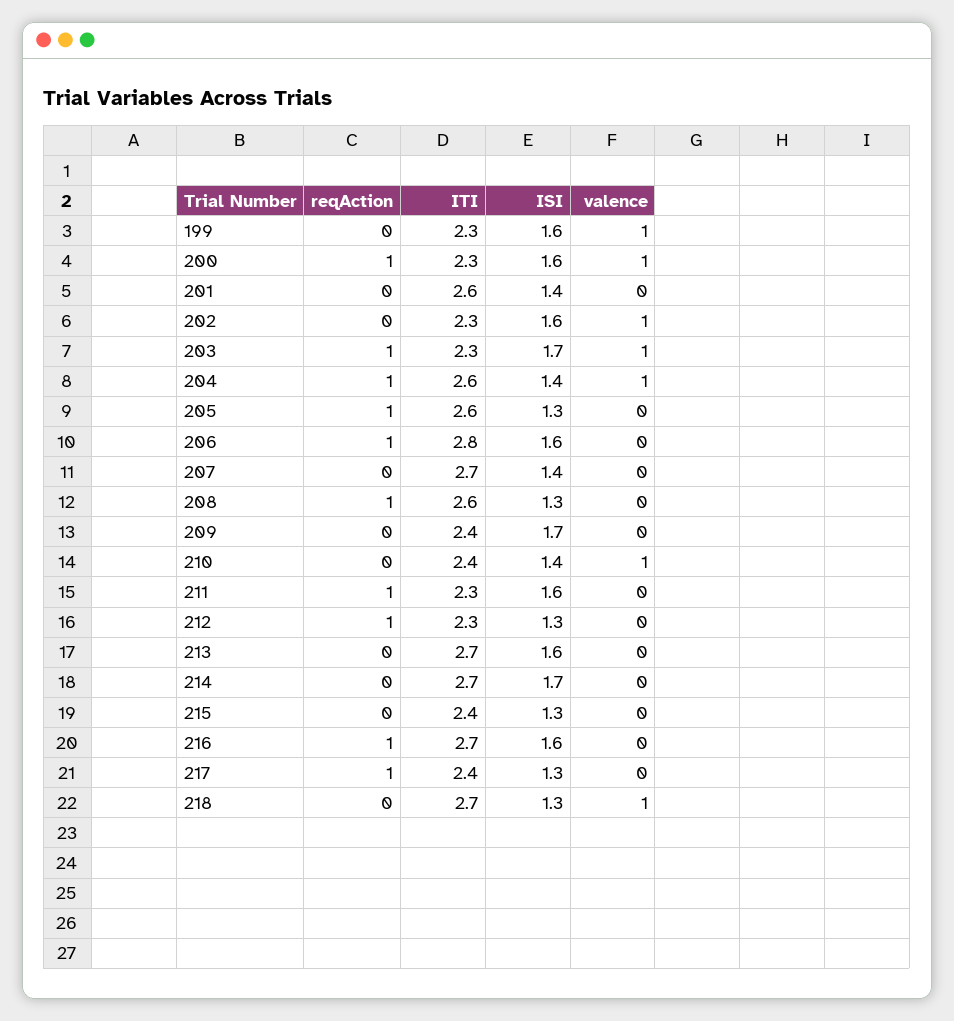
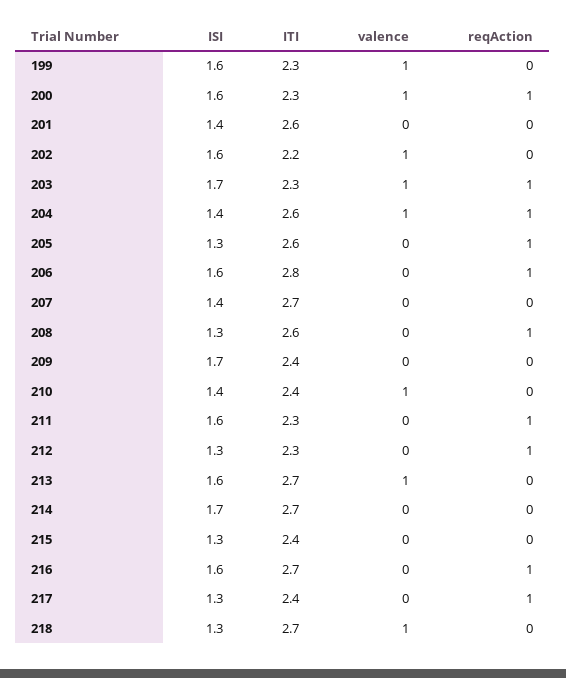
ITI, 202: 2.3 -> 2.2
valence, 213: 0 -> 1

